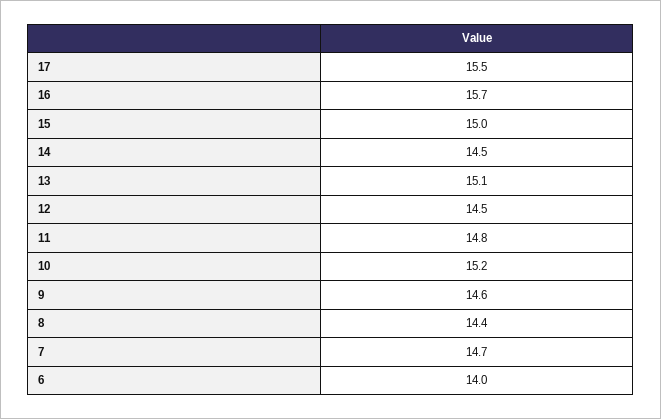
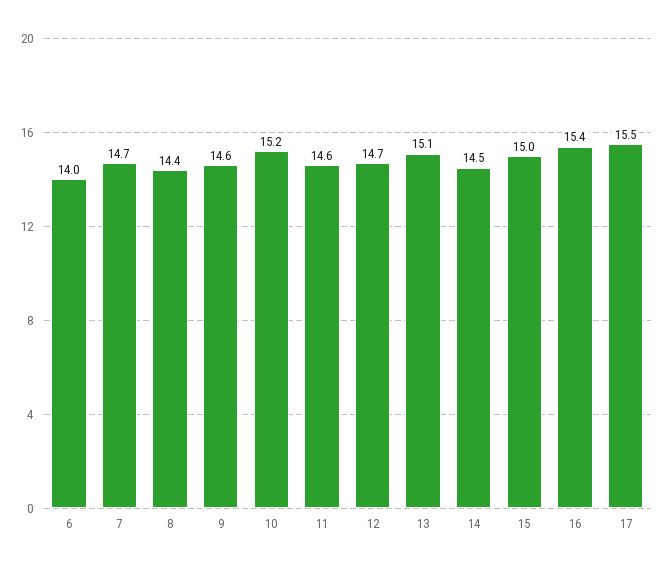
16: 15.7 -> 15.4
12: 14.5 -> 14.7
11: 14.8 -> 14.6

